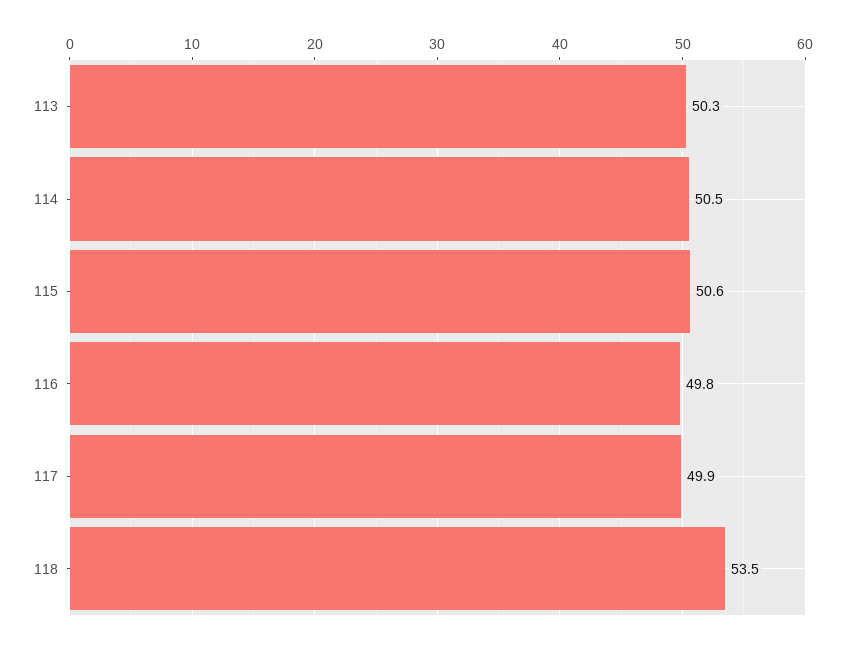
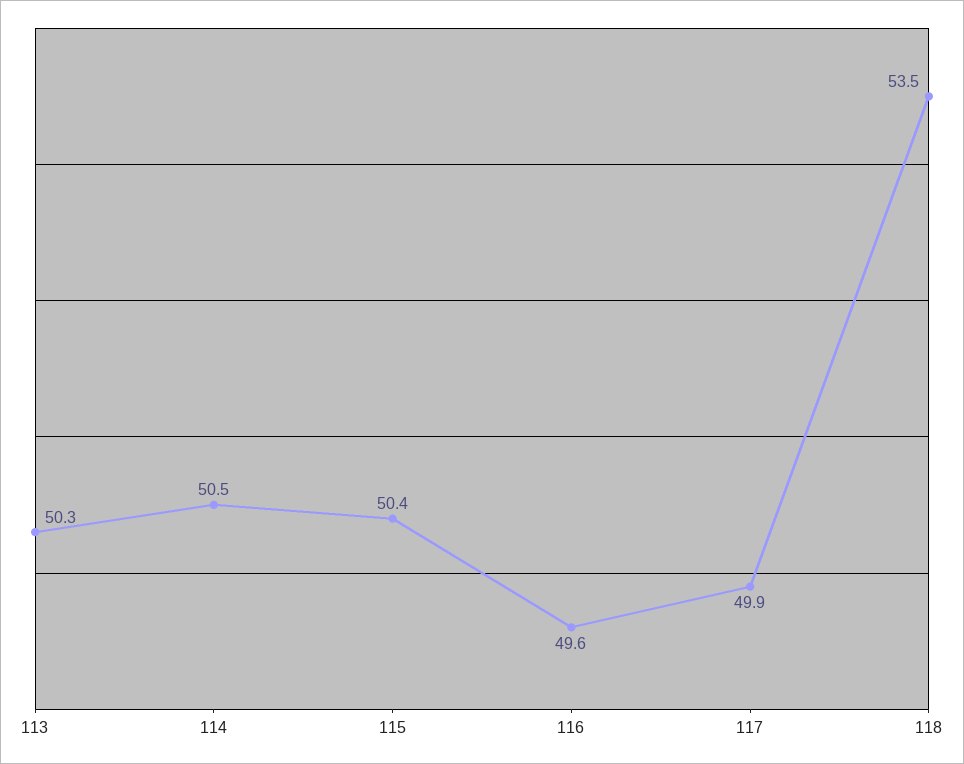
115: 50.6 -> 50.4
116: 49.8 -> 49.6

